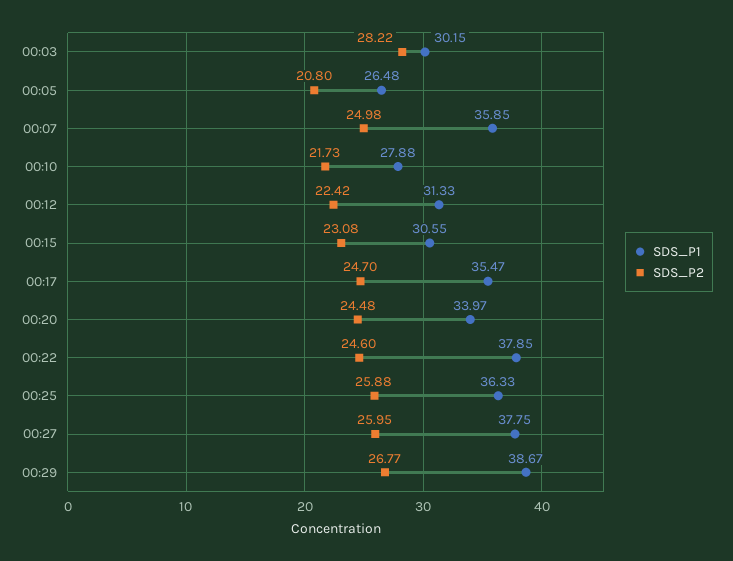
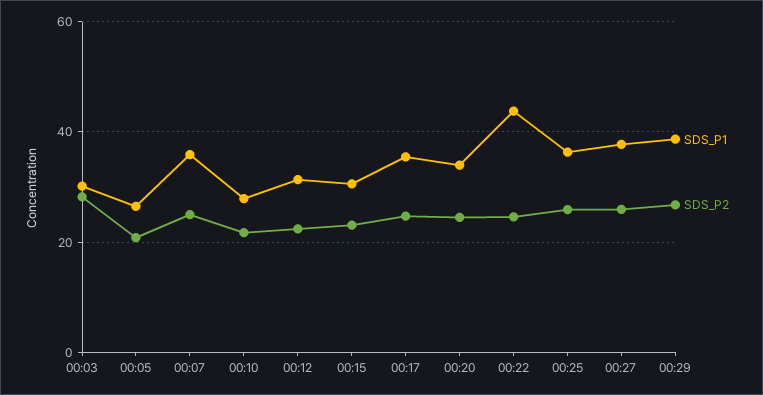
SDS_P1, 00:22: 37.85 -> 44

